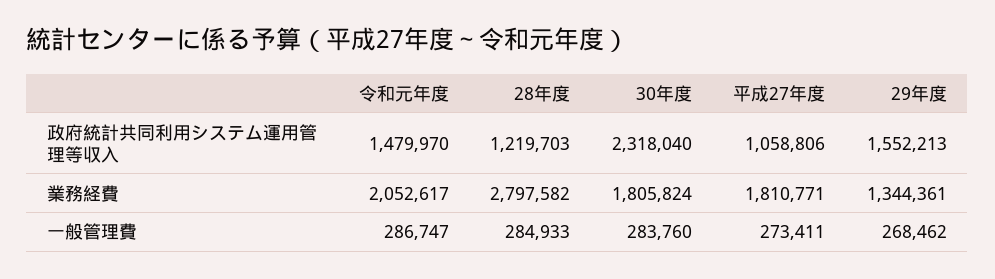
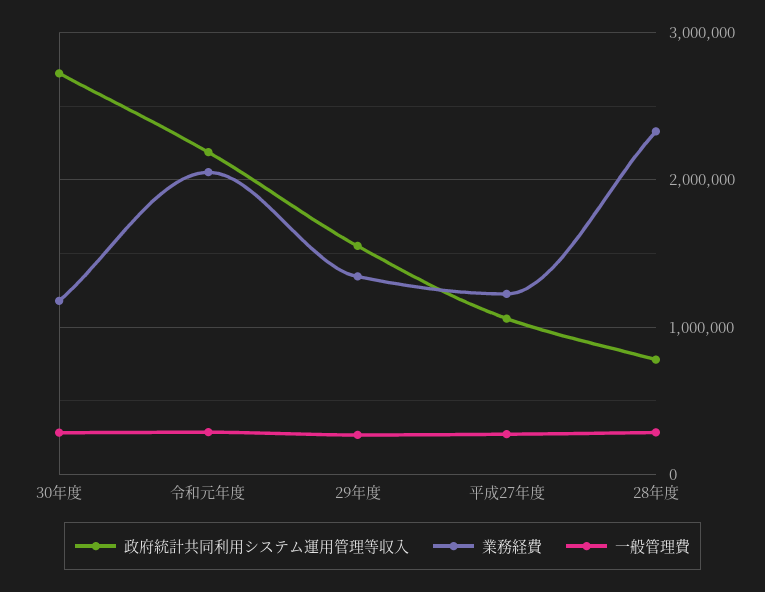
政府統計共同利用システム運用管理等収入, 令和元年度: 1479970 -> 2200000
政府統計共同利用システム運用管理等収入, 28年度: 1219703 -> 800000
政府統計共同利用システム運用管理等収入, 30年度: 2318040 -> 2700000
業務経費, 28年度: 2797582 -> 2300000
業務経費, 30年度: 1805824 -> 1200000
業務経費, 平成27年度: 1810771 -> 1200000

